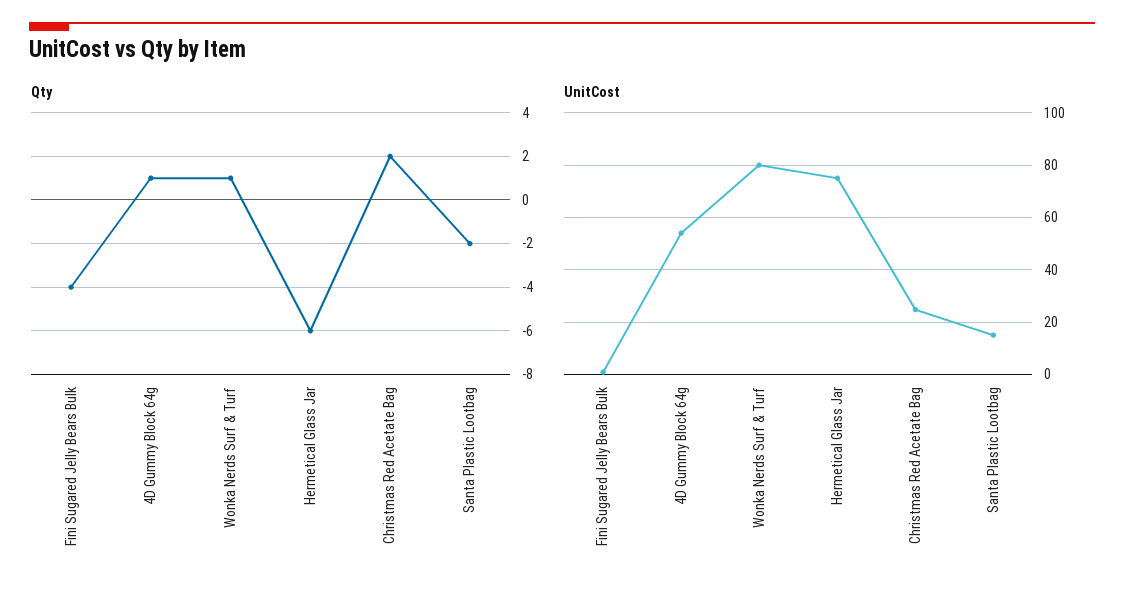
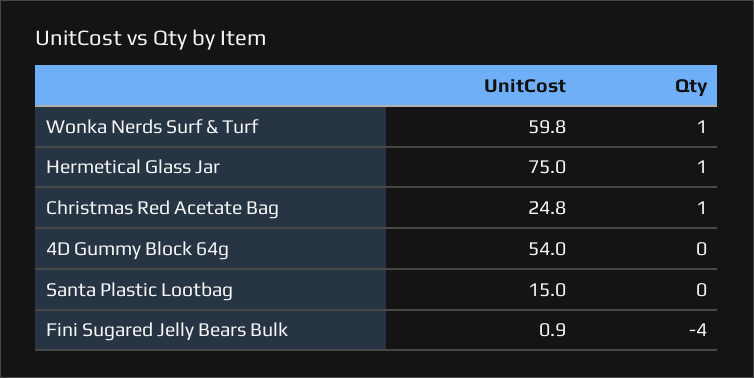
Qty, 4D Gummy Block 64g: 1 -> 0
Qty, Hermetical Glass Jar: -6 -> 1
Qty, Christmas Red Acetate Bag: 2 -> 1
Qty, Santa Plastic Lootbag: -2 -> 0
UnitCost, Wonka Nerds Surf & Turf: 80 -> 59.8

